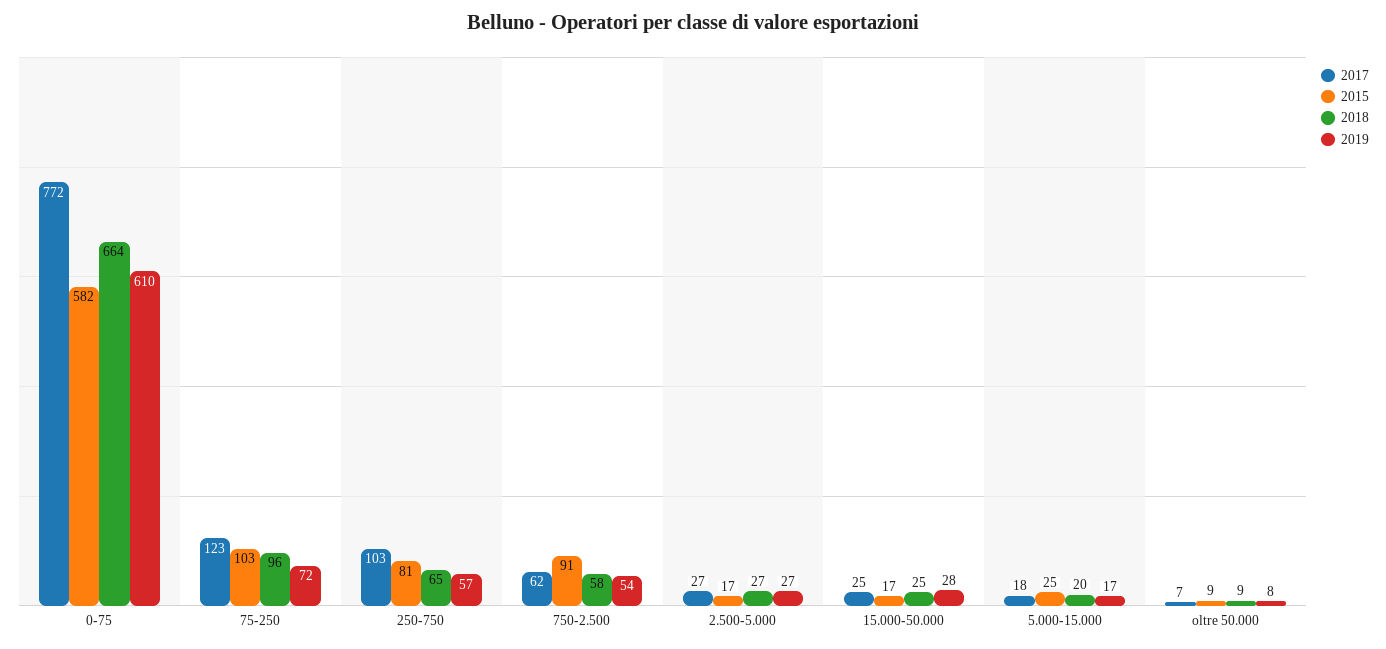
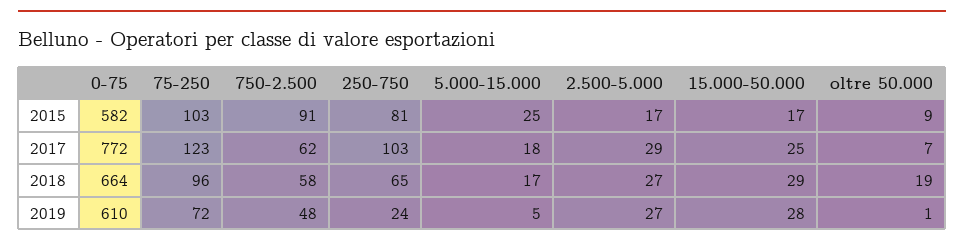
2019, 250-750: 57 -> 24
2019, 750-2.500: 54 -> 48
2017, 2.500-5.000: 27 -> 29
2018, 15.000-50.000: 25 -> 29
2018, 5.000-15.000: 20 -> 17
2019, 5.000-15.000: 17 -> 5
2018, oltre 50.000: 9 -> 19
2019, oltre 50.000: 8 -> 1

